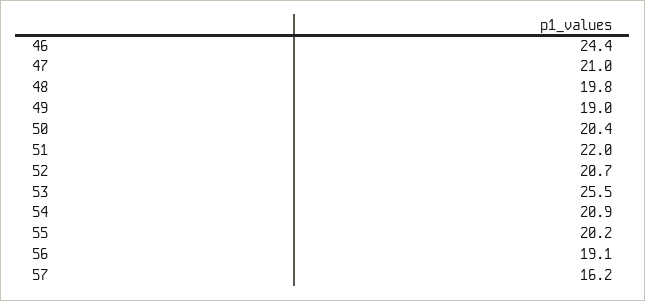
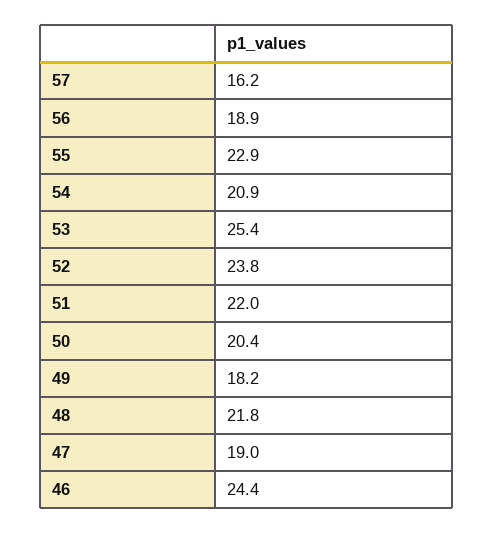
47: 21 -> 19
48: 19.8 -> 21.8
49: 19 -> 18.2
52: 20.7 -> 23.8
53: 25.5 -> 25.4
55: 20.2 -> 22.9
56: 19.1 -> 18.9

